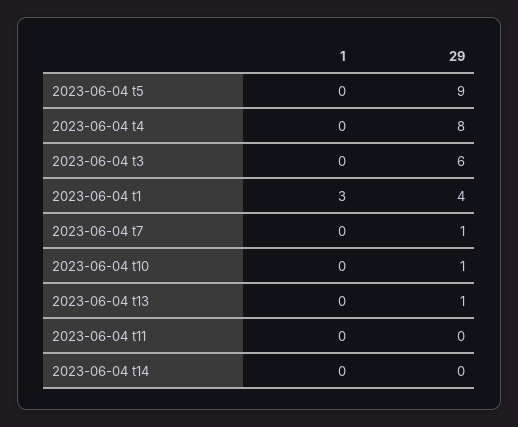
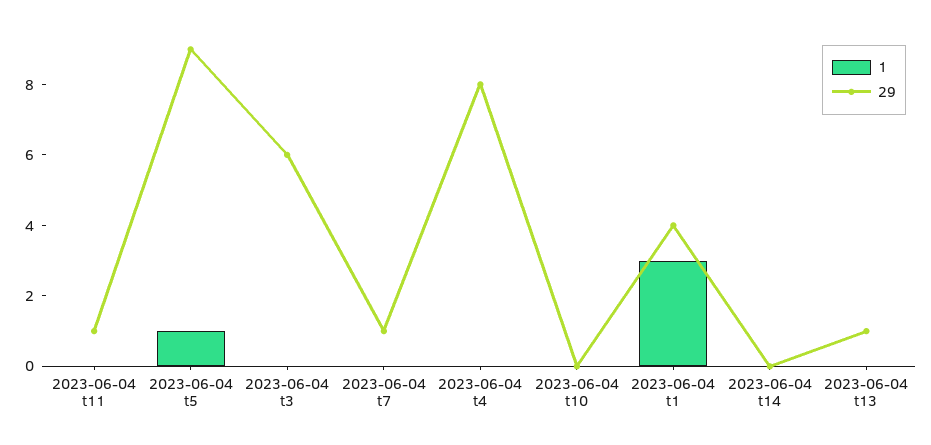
1, 2023-06-04 t5: 0 -> 1
29, 2023-06-04 t10: 1 -> 0
29, 2023-06-04 t11: 0 -> 1

